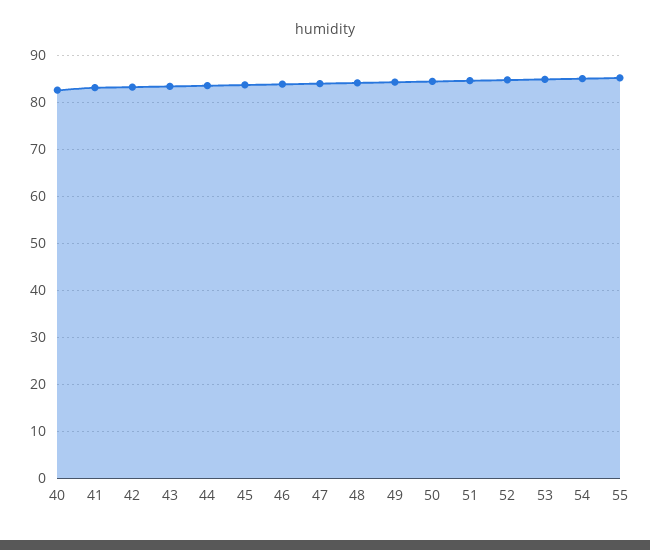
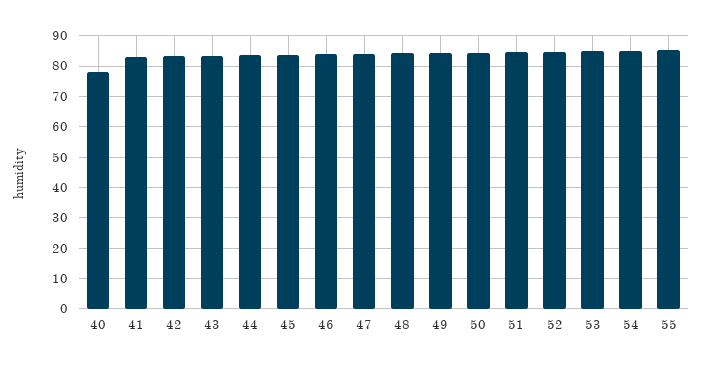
40: 82 -> 78

